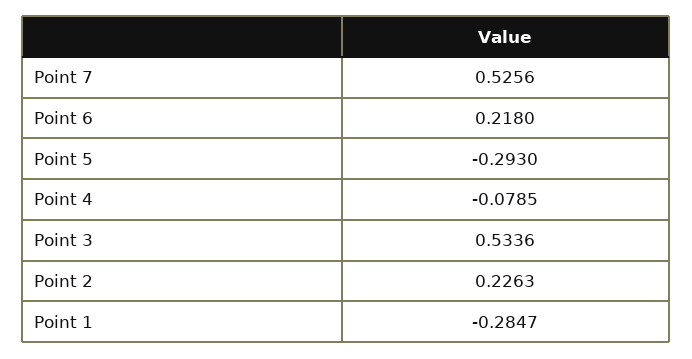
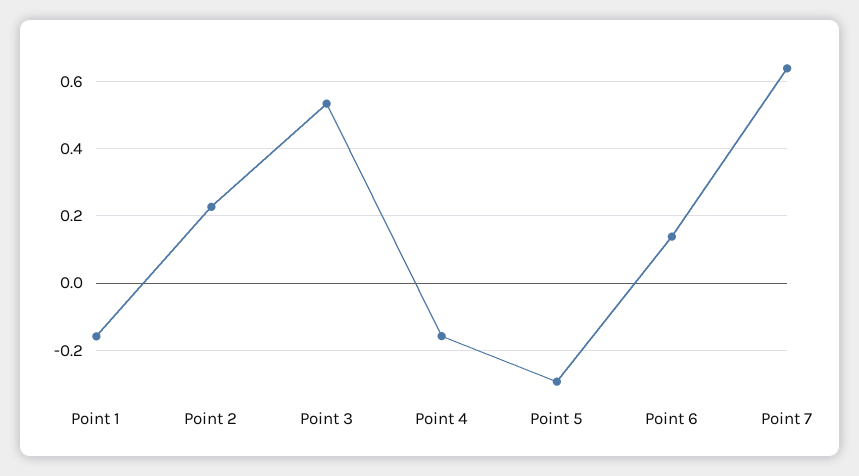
Point 7: 0.5256 -> 0.64
Point 6: 0.218 -> 0.14
Point 4: -0.0785 -> -0.16
Point 1: -0.2847 -> -0.16

